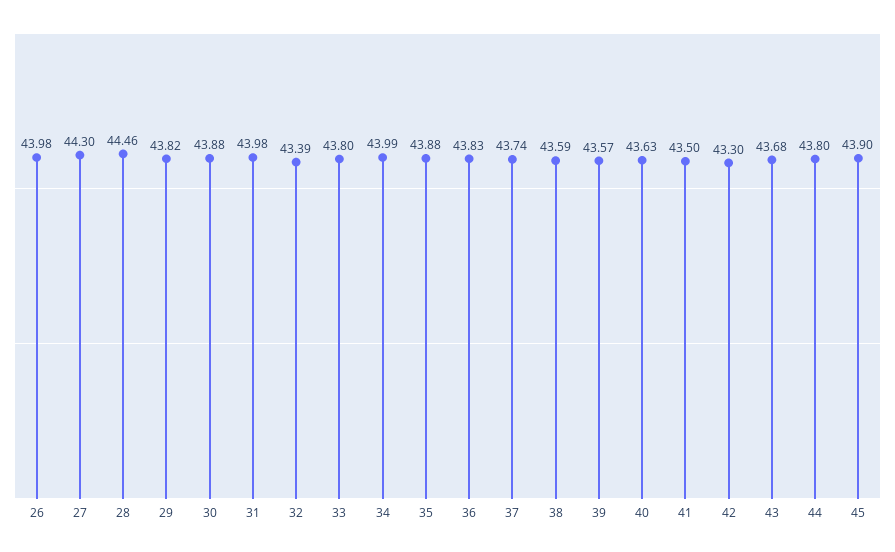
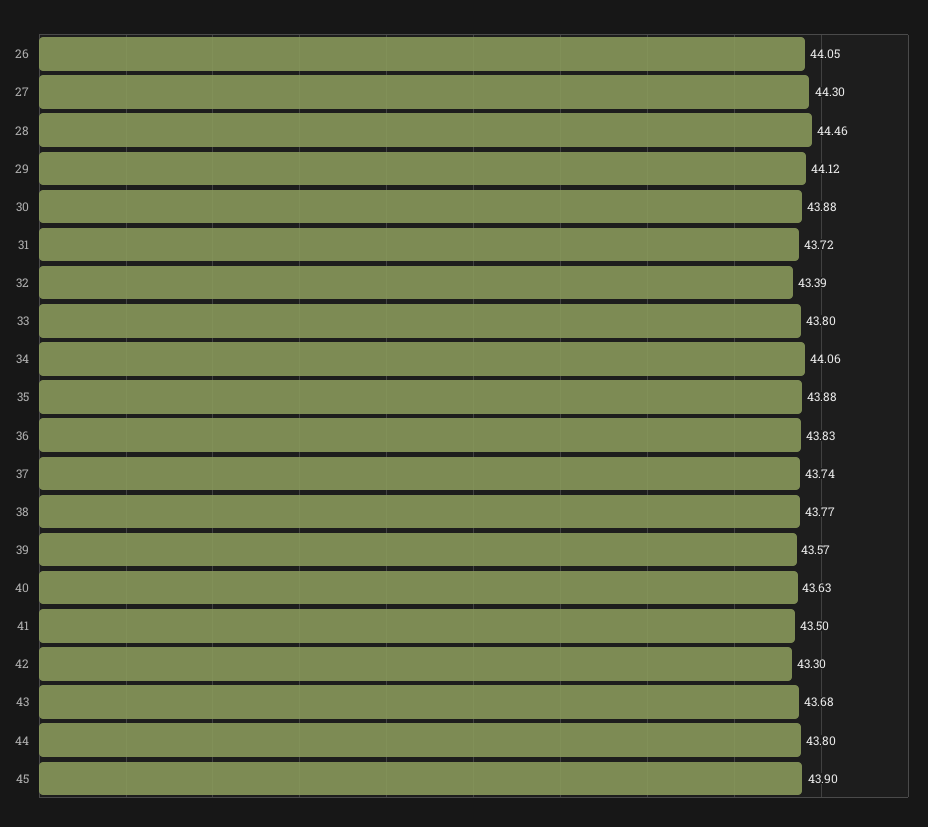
26: 43.98 -> 44.05
29: 43.82 -> 44.12
31: 43.98 -> 43.72
34: 43.99 -> 44.06
38: 43.59 -> 43.77

